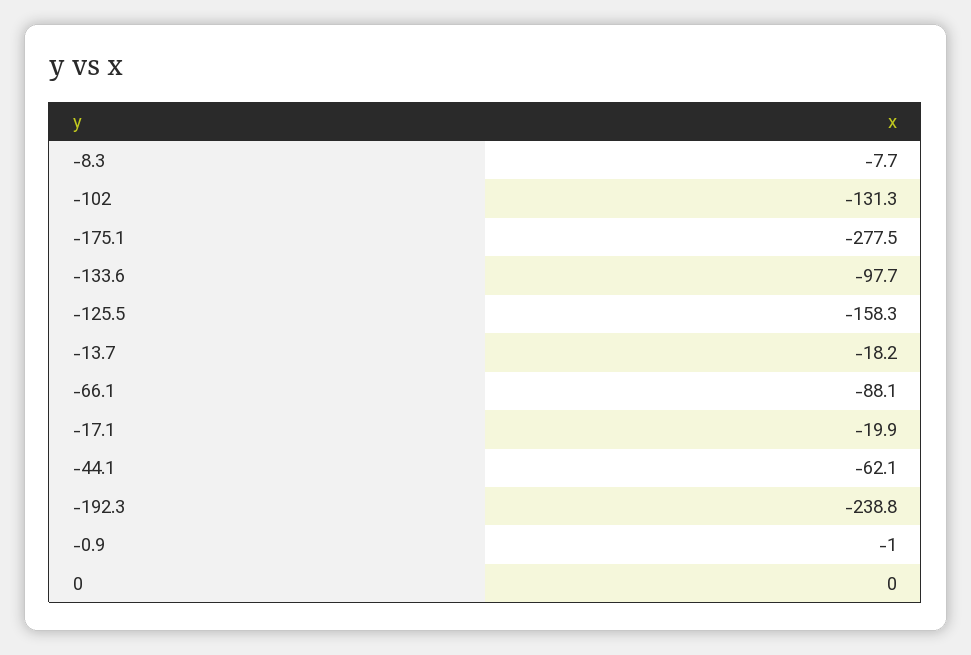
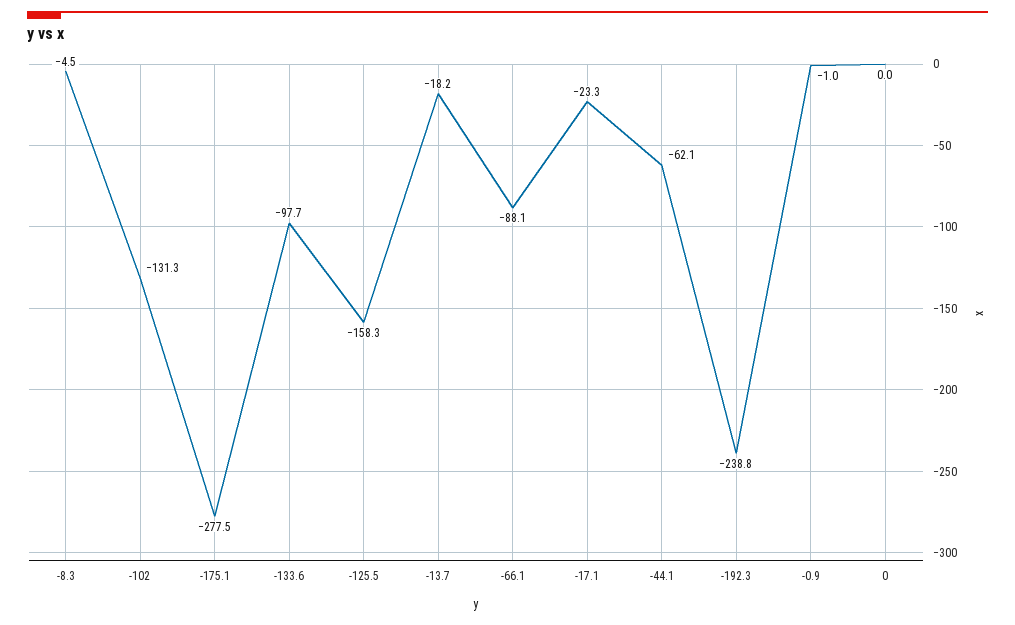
-8.3: -7.7 -> -4.5
-17.1: -19.9 -> -23.3

